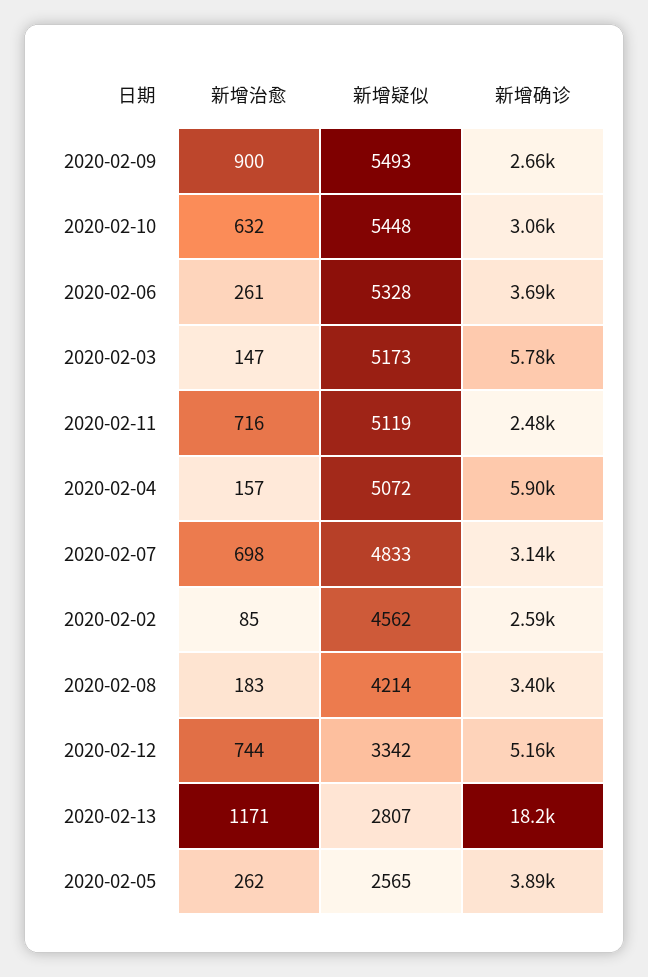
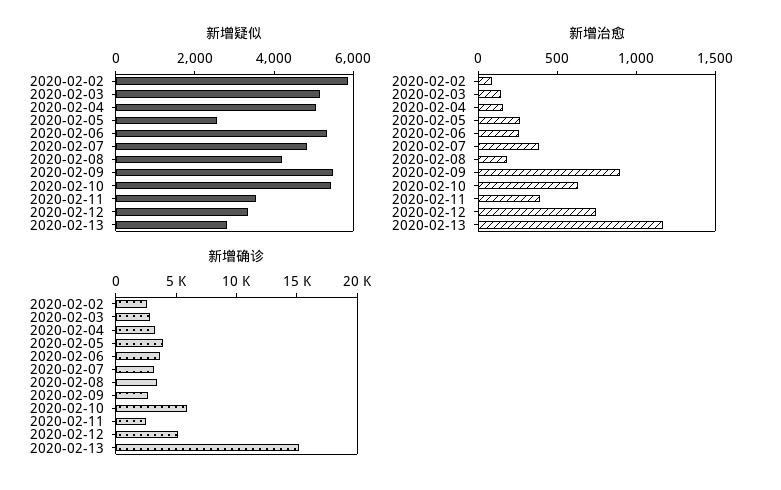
新增确诊, 2020-02-10: 3060 -> 6000
新增确诊, 2020-02-03: 5780 -> 3000
新增治愈, 2020-02-11: 716 -> 400
新增疑似, 2020-02-11: 5119 -> 3500
新增确诊, 2020-02-04: 5900 -> 3000
新增治愈, 2020-02-07: 698 -> 400
新增疑似, 2020-02-02: 4562 -> 6000
新增确诊, 2020-02-13: 18200 -> 15000

